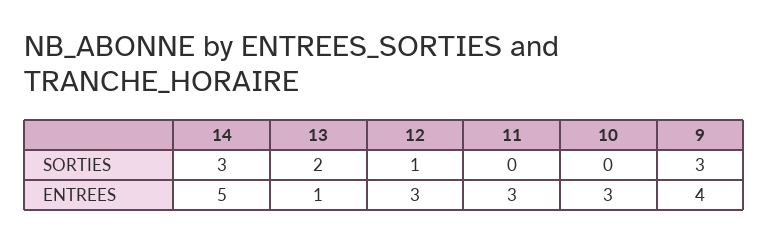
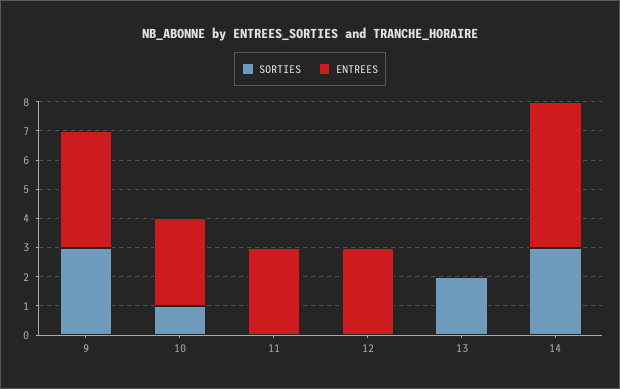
SORTIES, 12: 1 -> 0
SORTIES, 10: 0 -> 1
ENTREES, 13: 1 -> 0

